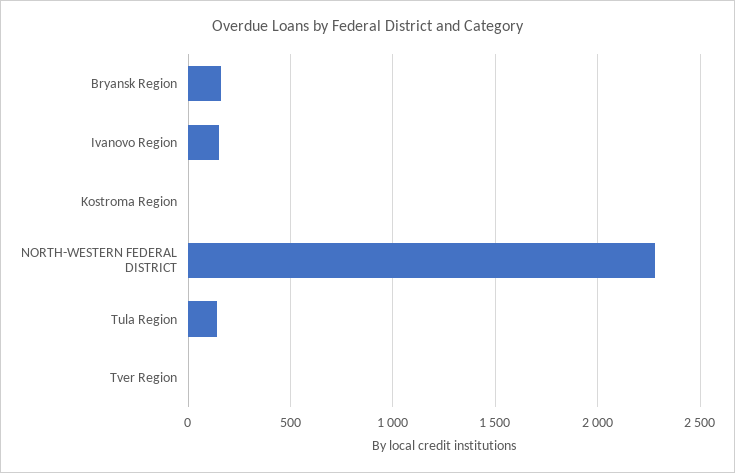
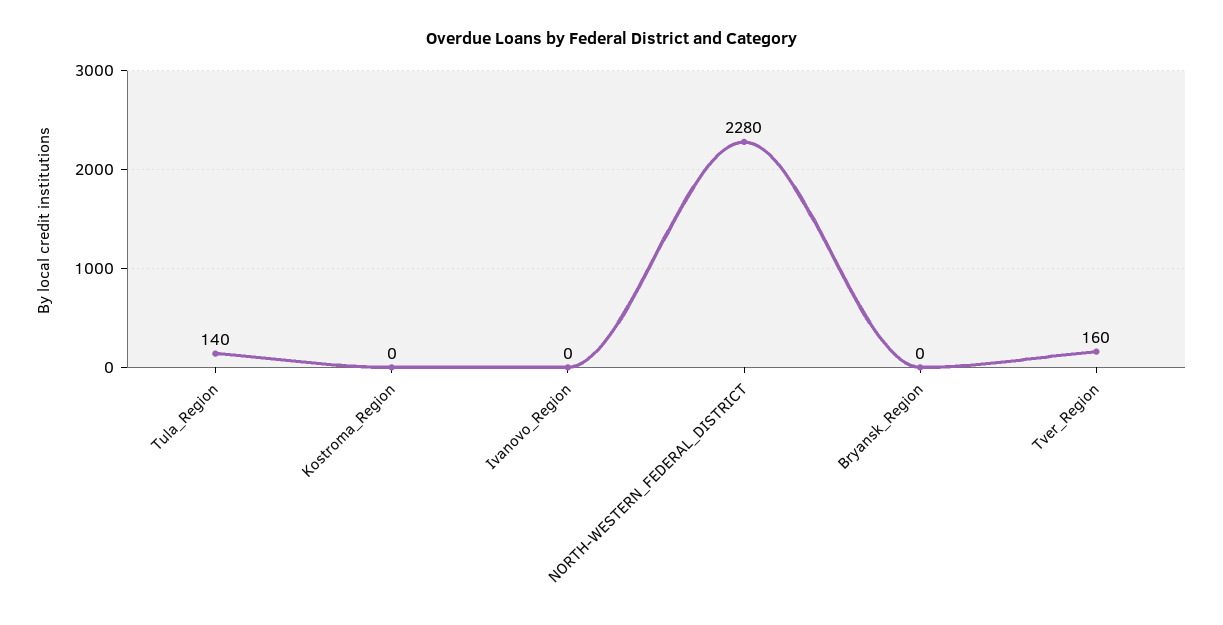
Bryansk Region: 150 -> 0
Ivanovo Region: 150 -> 0
Tver Region: 0 -> 160

